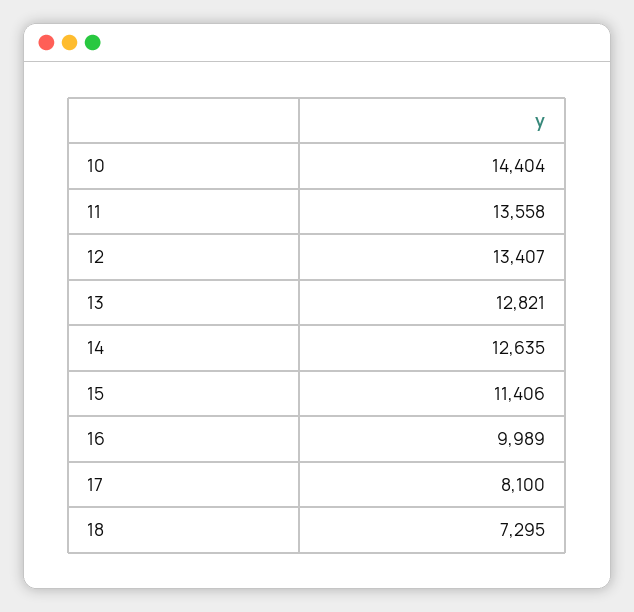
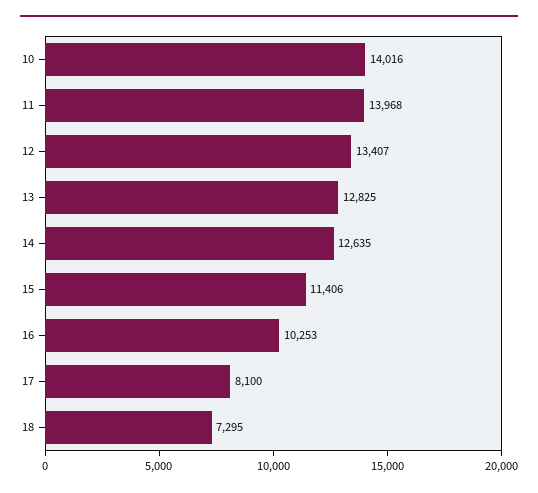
10: 14404 -> 14016
11: 13558 -> 13968
13: 12821 -> 12825
16: 9989 -> 10253

